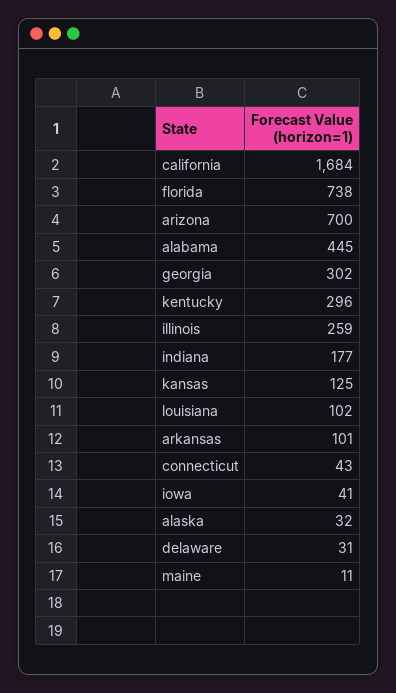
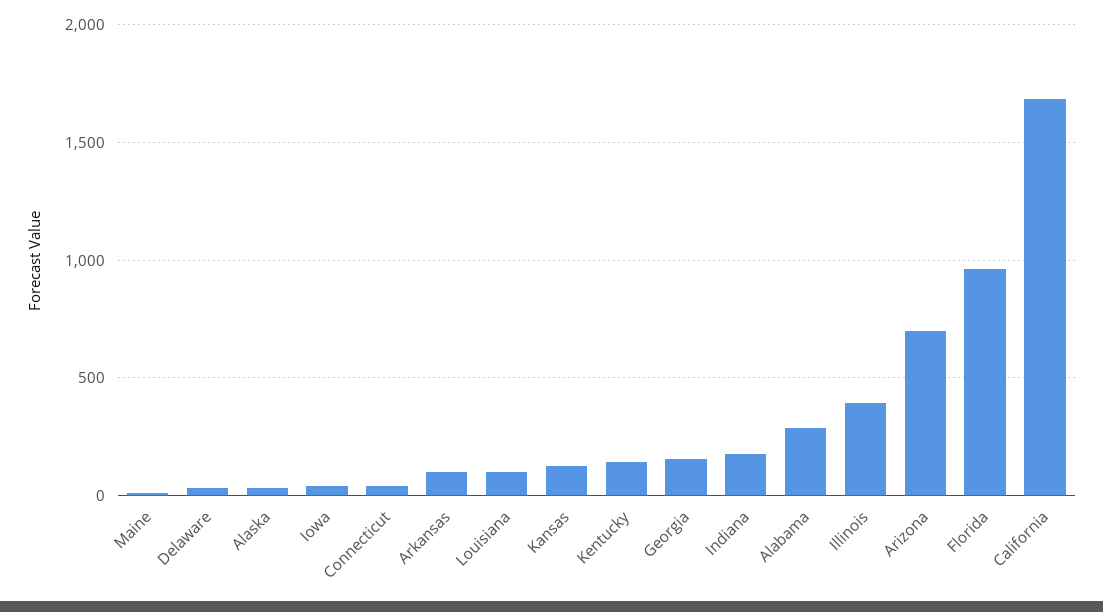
florida: 738 -> 950
alabama: 445 -> 300
georgia: 302 -> 150
kentucky: 296 -> 150
illinois: 259 -> 400

